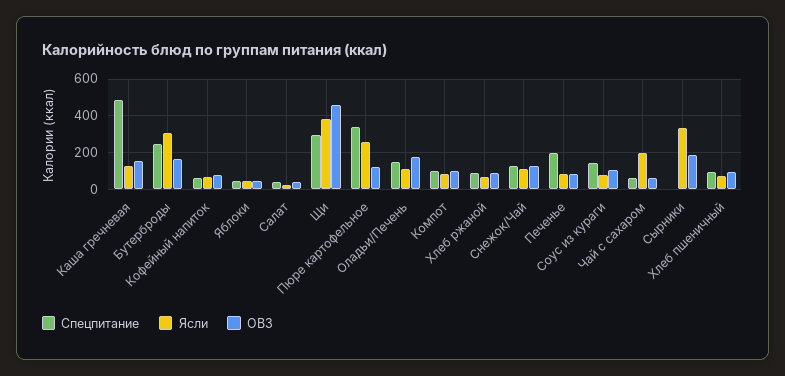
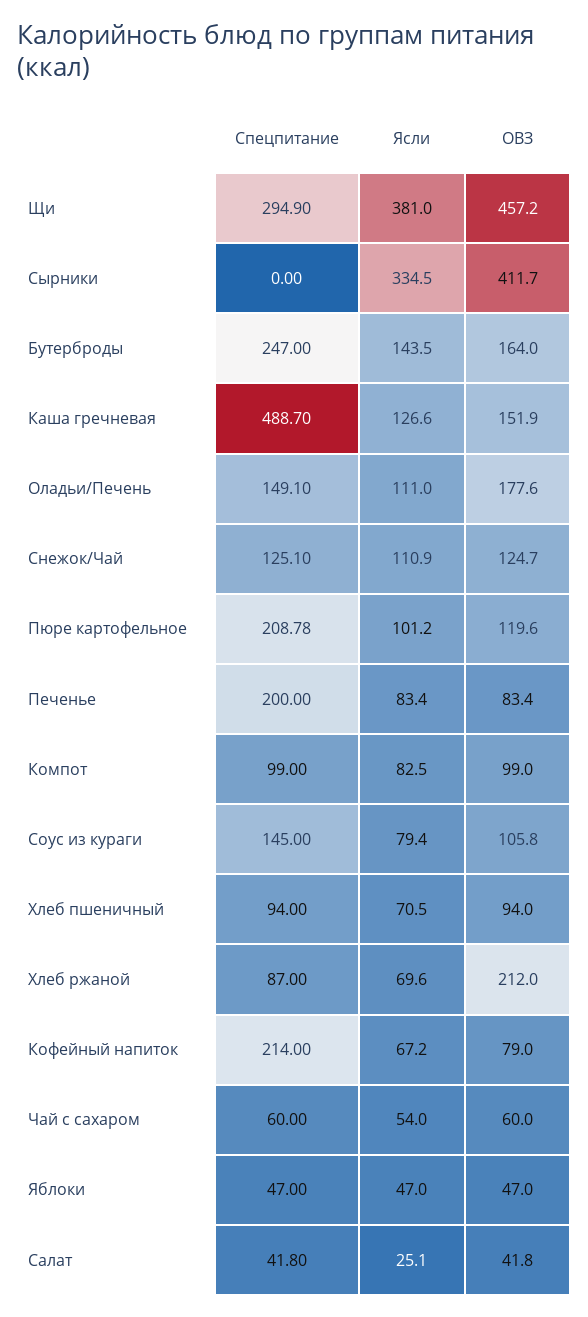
Ясли, Бутерброды: 300 -> 143.5
Спецпитание, Кофейный напиток: 50 -> 214
Спецпитание, Пюре картофельное: 350 -> 208.78
Ясли, Пюре картофельное: 250 -> 101.2
ОВЗ, Хлеб ржаной: 100 -> 212
Ясли, Чай с сахаром: 200 -> 54
ОВЗ, Сырники: 200 -> 411.7

